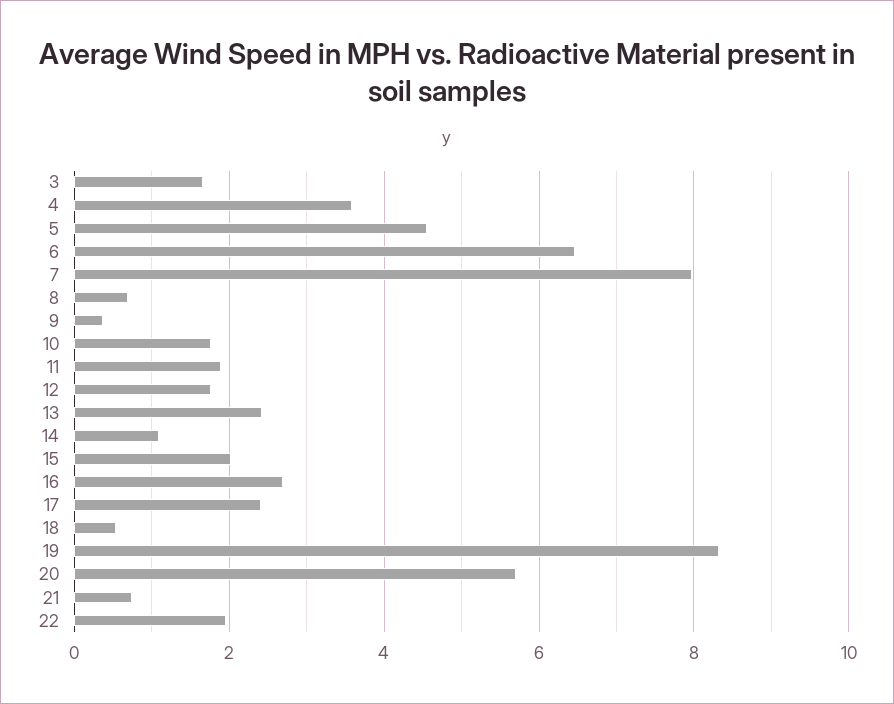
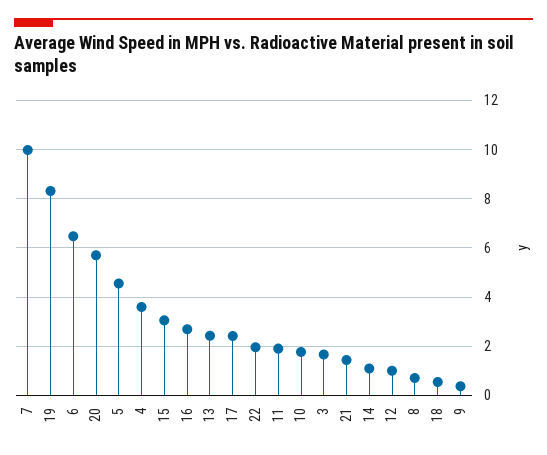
7: 8 -> 10
12: 1.8 -> 1
15: 2 -> 3
21: 0.8 -> 1.5

